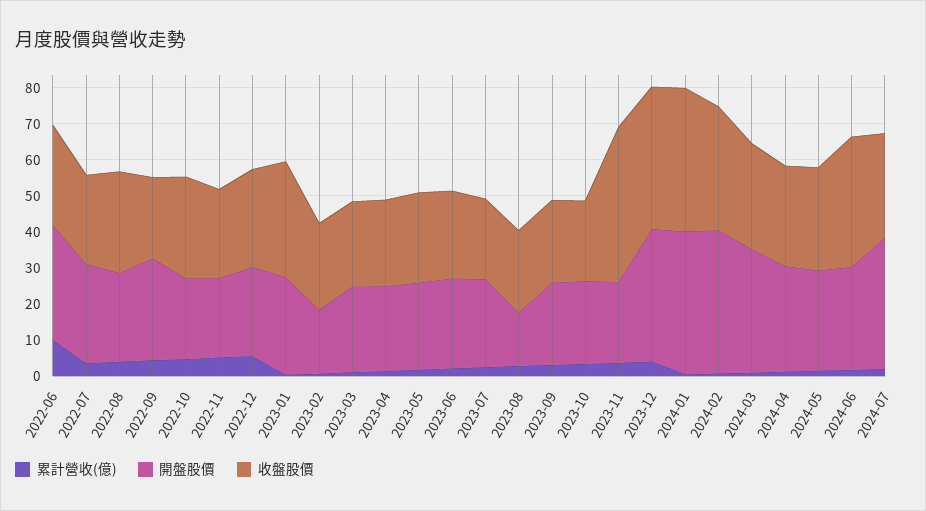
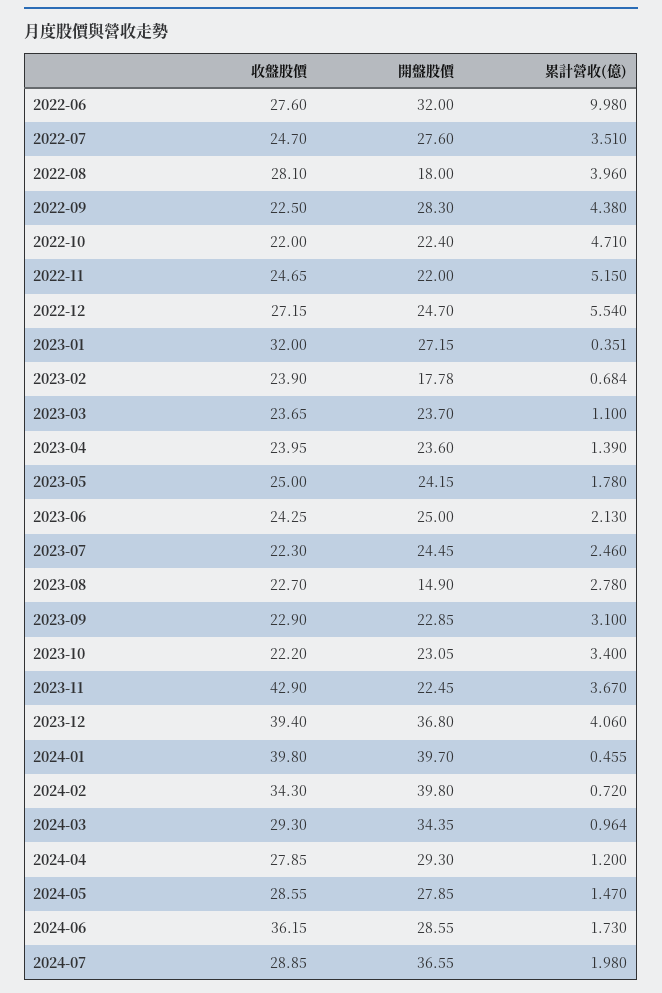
開盤股價, 2022-08: 25 -> 18
收盤股價, 2022-10: 27.5 -> 22

